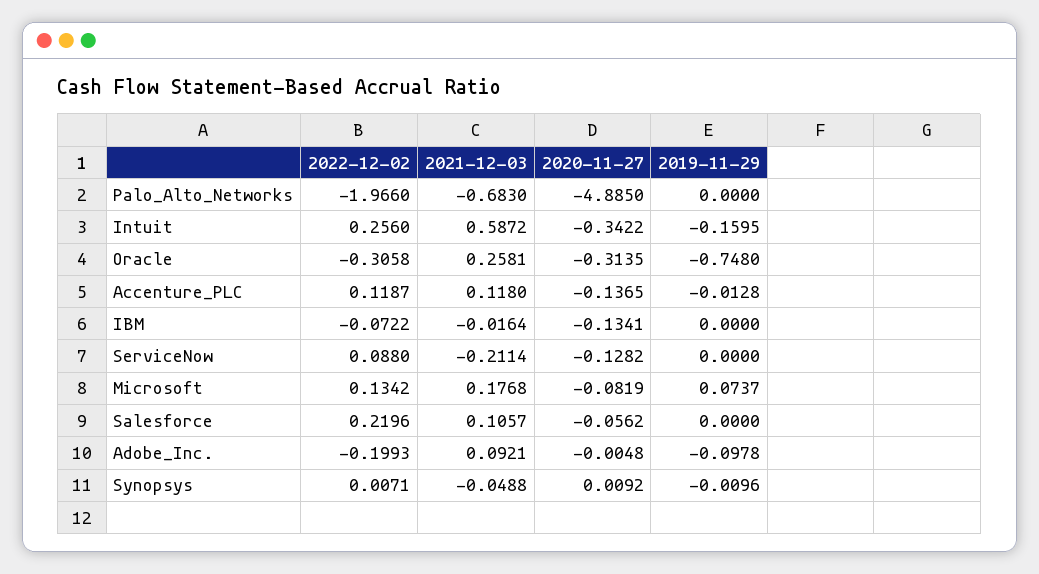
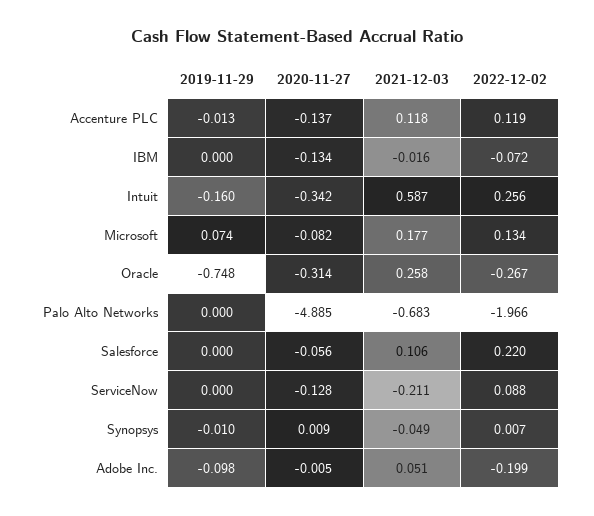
2022-12-02, Oracle: -0.3058 -> -0.267
2021-12-03, Adobe_Inc.: 0.0921 -> 0.051

